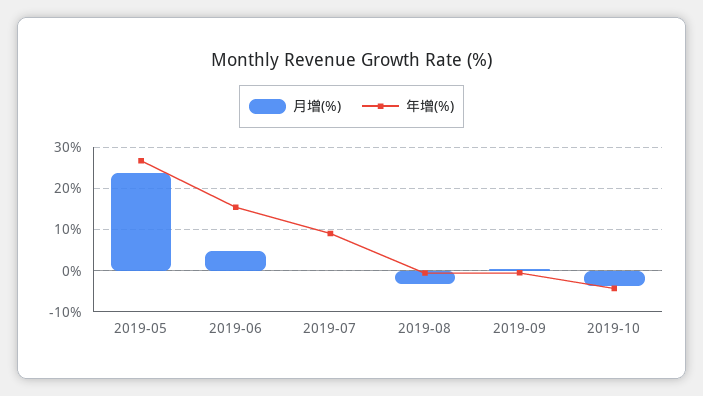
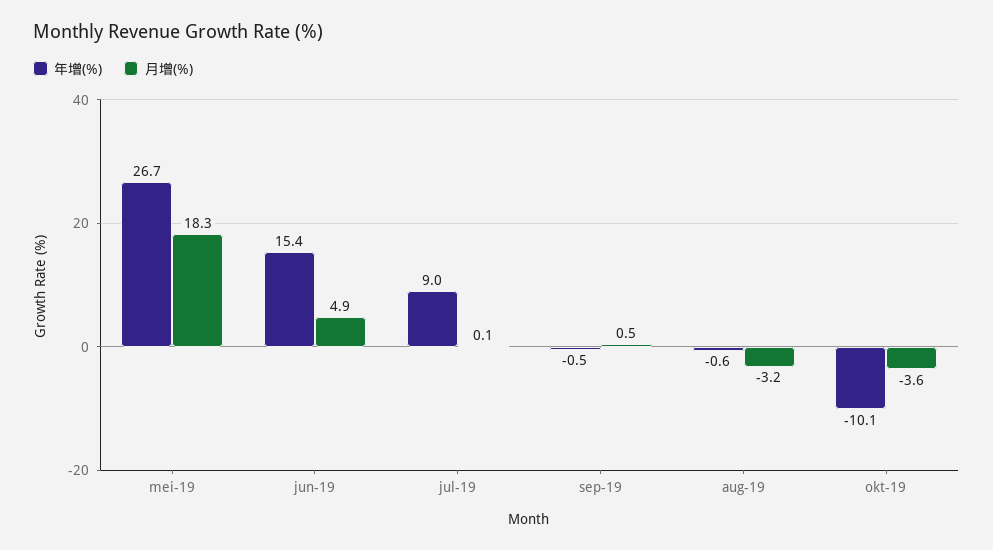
月增(%), 2019-05: 24 -> 18.3
年增(%), 2019-10: -4 -> -10.1

